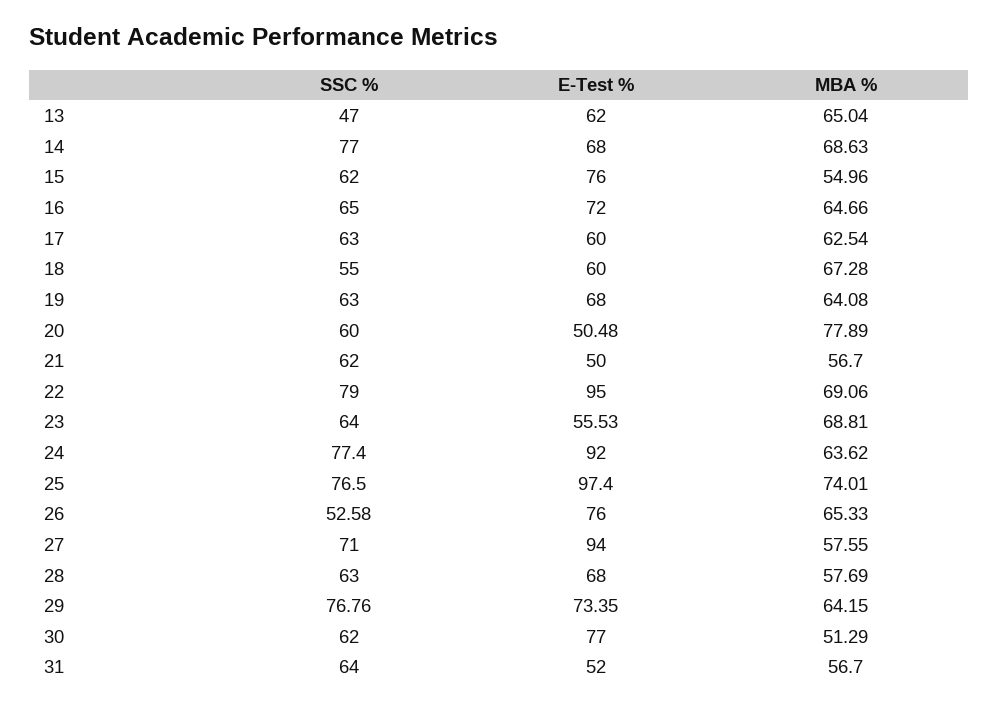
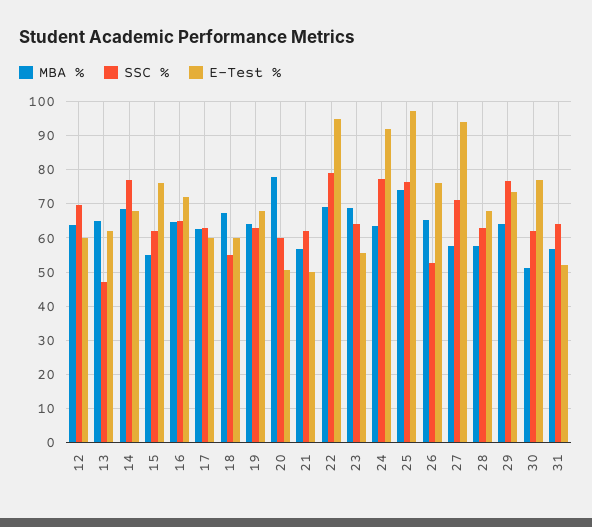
MBA %, 12: none -> 64
SSC %, 12: none -> 70
E-Test %, 12: none -> 60

